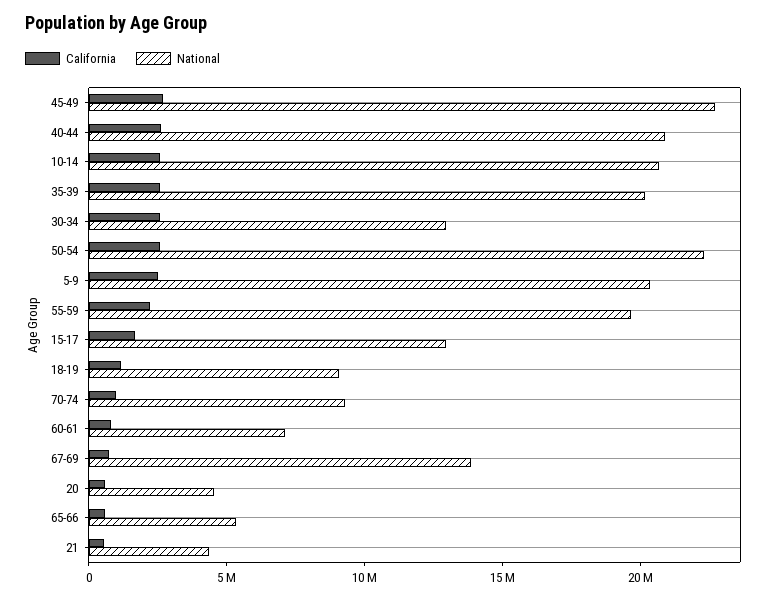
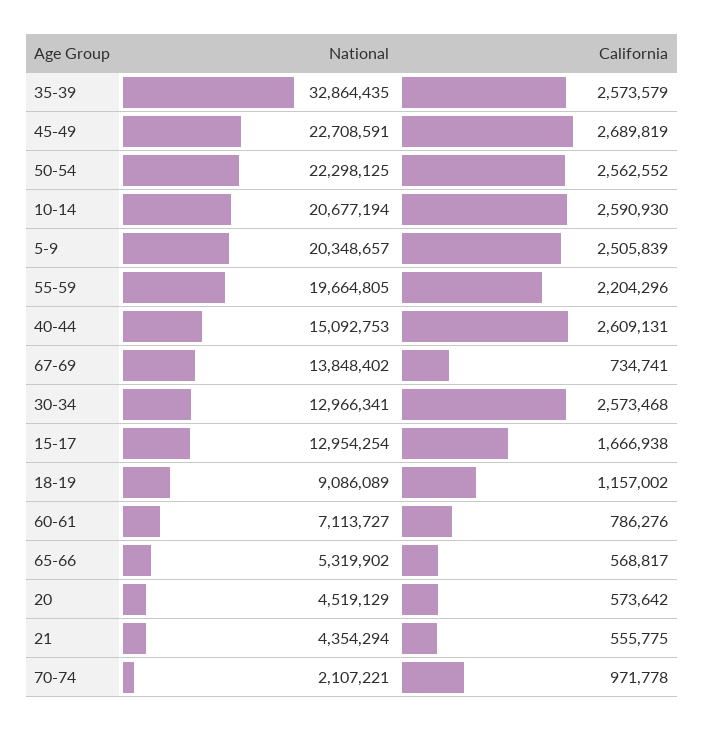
National, 40-44: 21000000 -> 15092753
National, 35-39: 20000000 -> 32864435
National, 70-74: 9000000 -> 2107221

